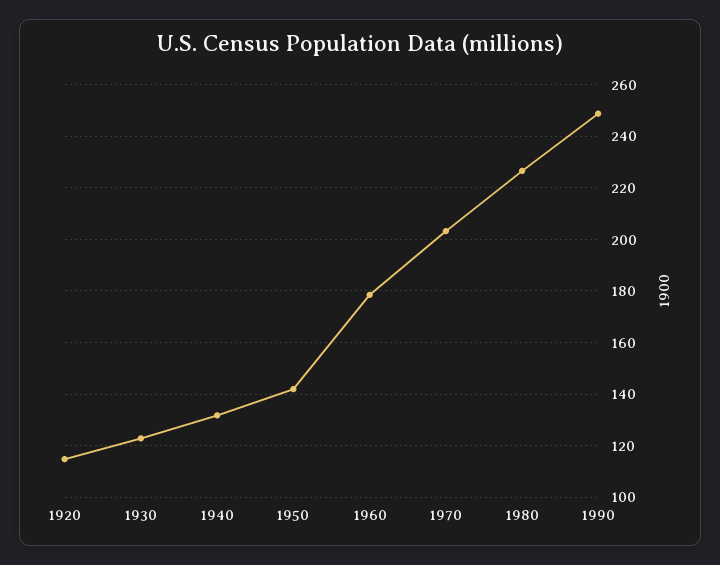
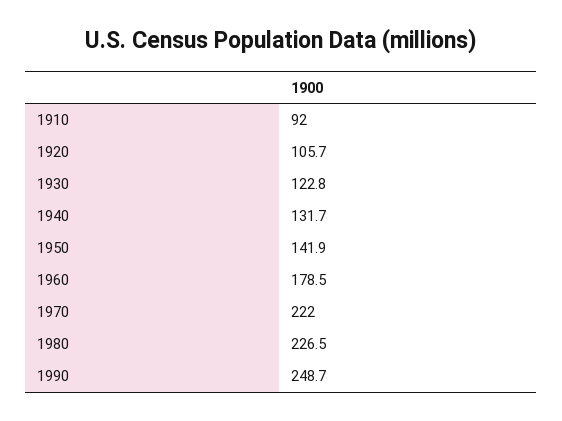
1920: 115 -> 105.7
1970: 202.5 -> 222
1910: none -> 92

